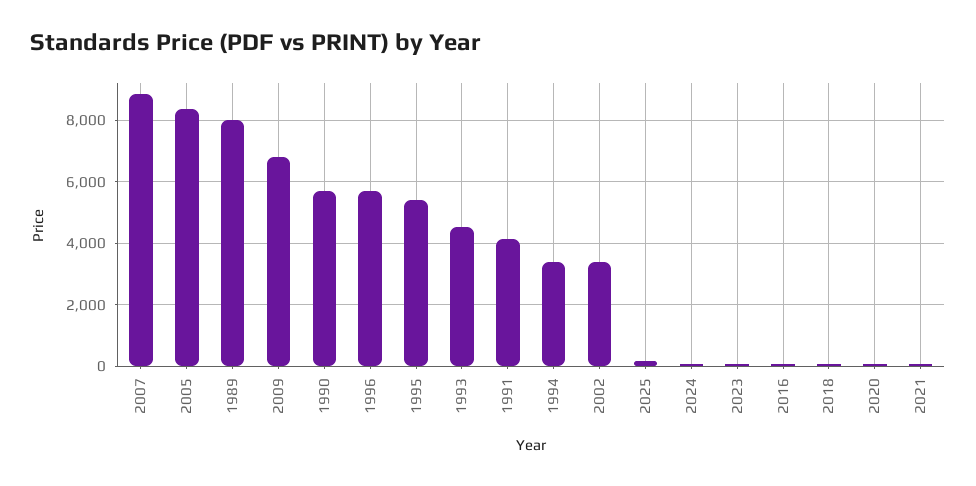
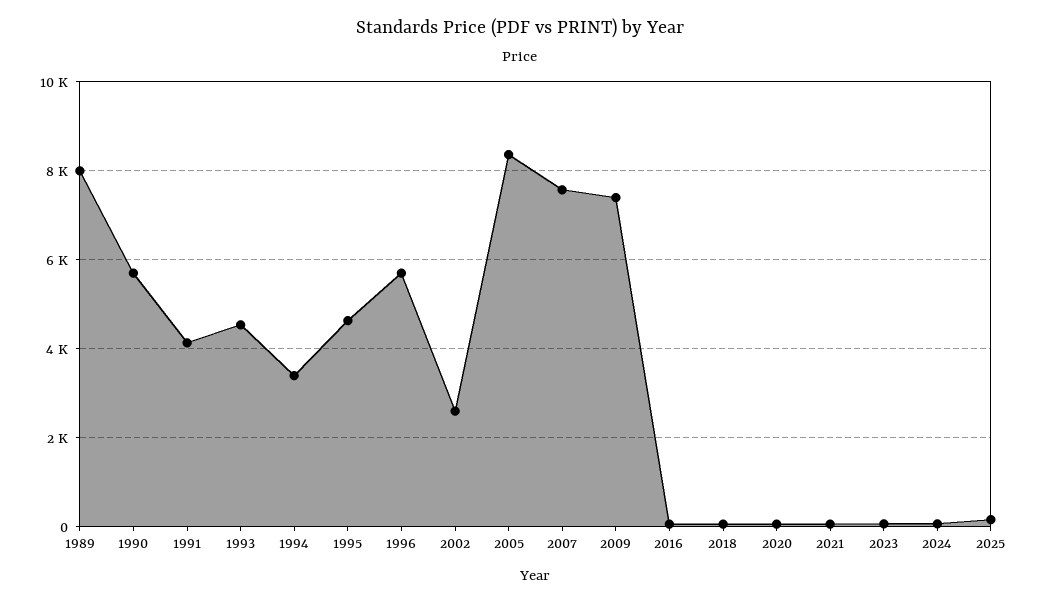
2007: 8800 -> 7600
2009: 6800 -> 7400
1995: 5400 -> 4600
2002: 3400 -> 2600

